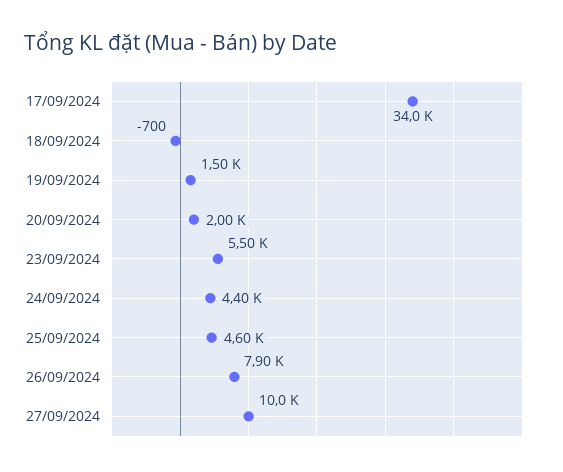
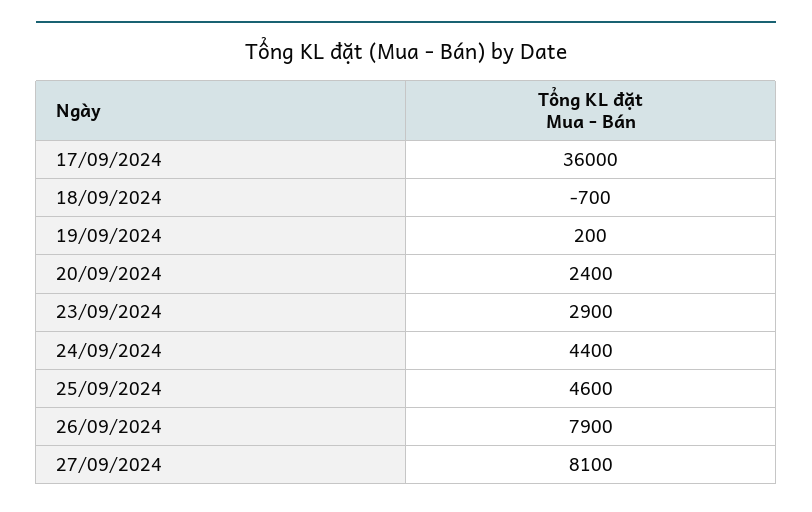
17/09/2024: 34000 -> 36000
19/09/2024: 1500 -> 200
20/09/2024: 2000 -> 2400
23/09/2024: 5500 -> 2900
27/09/2024: 10000 -> 8100

